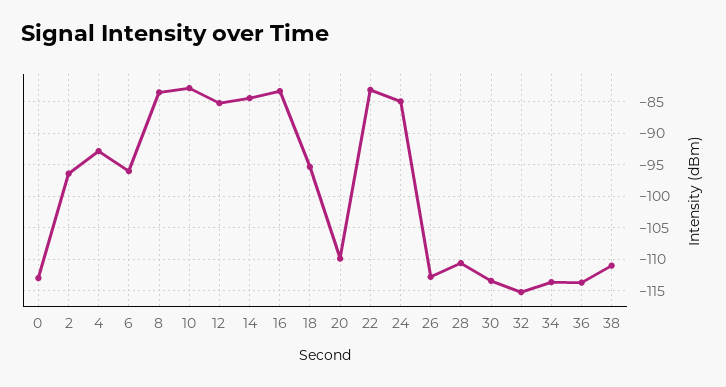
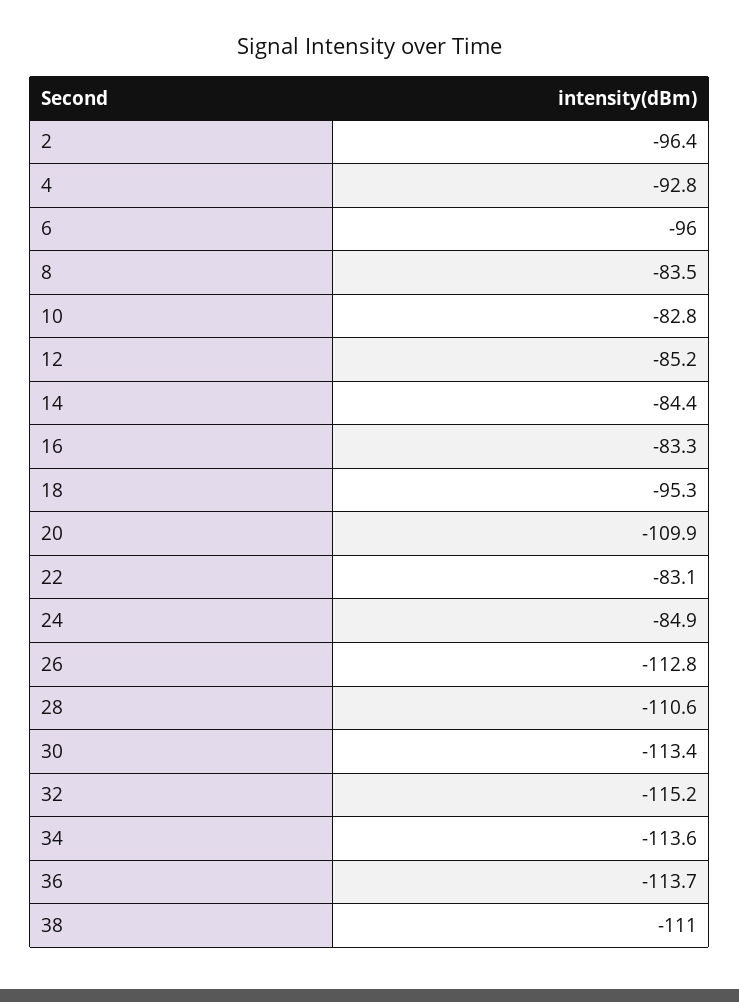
0: -113 -> none

